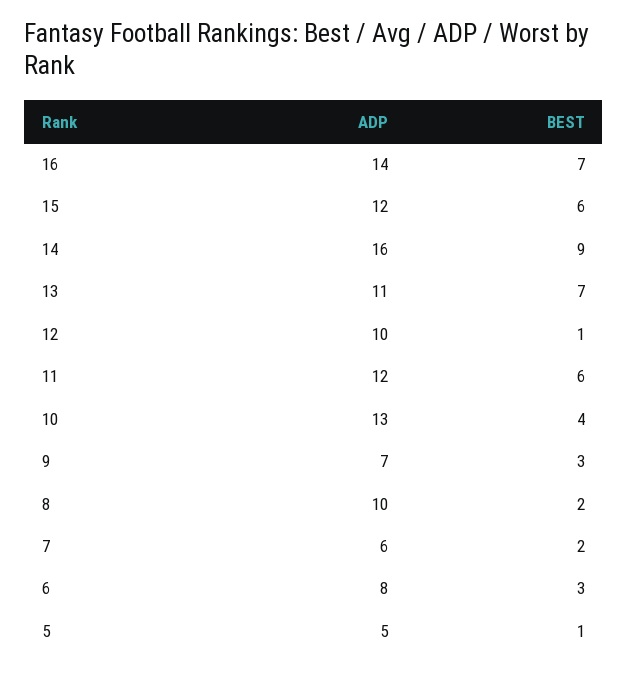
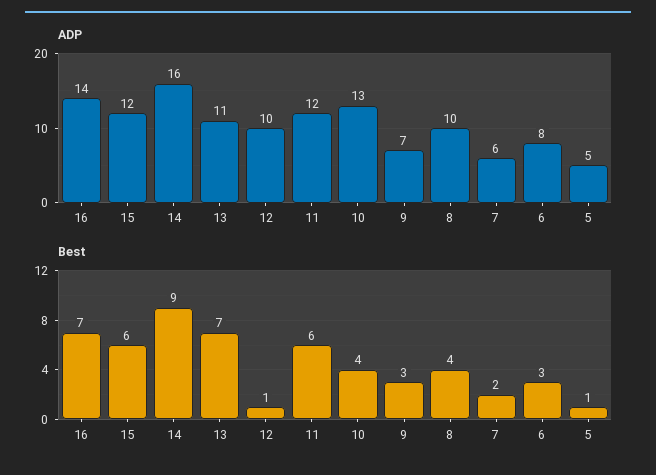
BEST, 8: 2 -> 4

